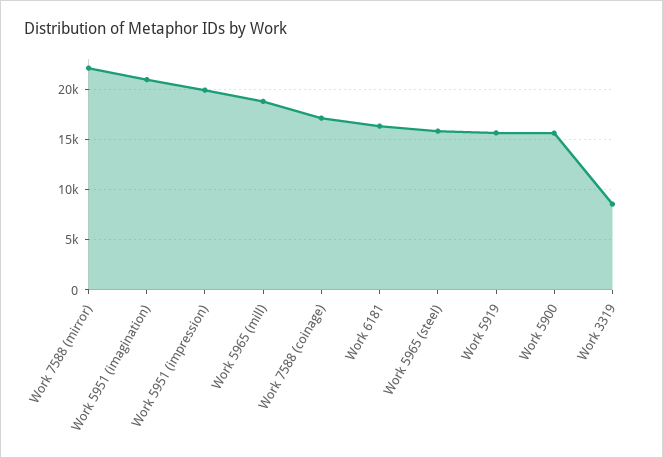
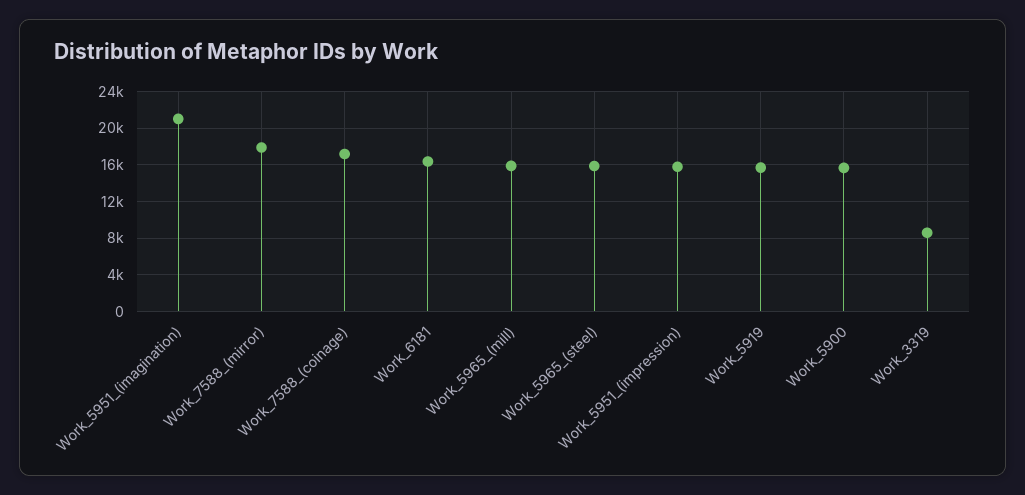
Work 7588 (mirror): 22000 -> 18000
Work 5951 (impression): 20000 -> 16000
Work 5965 (mill): 19000 -> 16000

